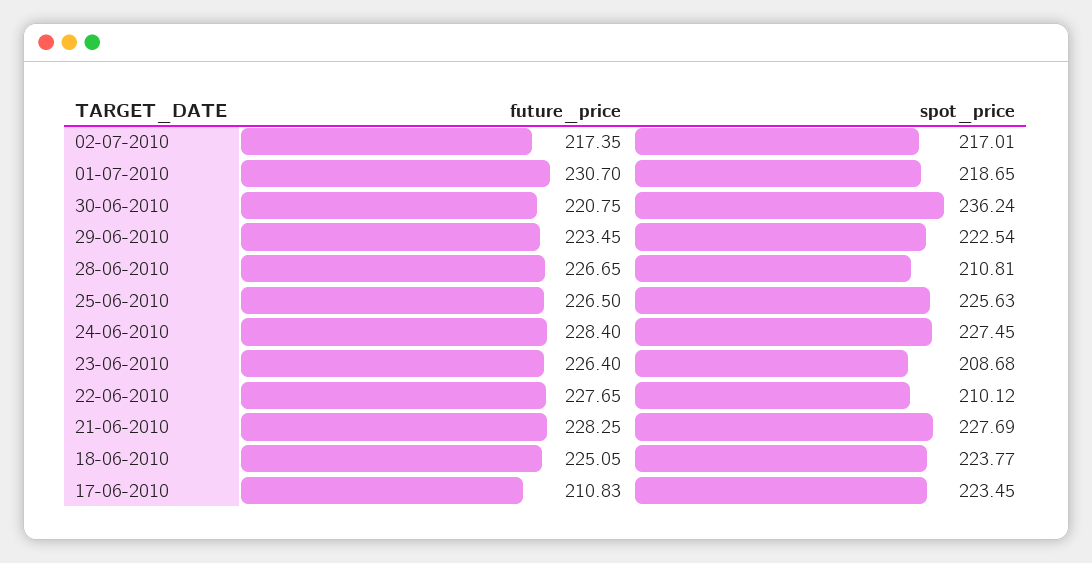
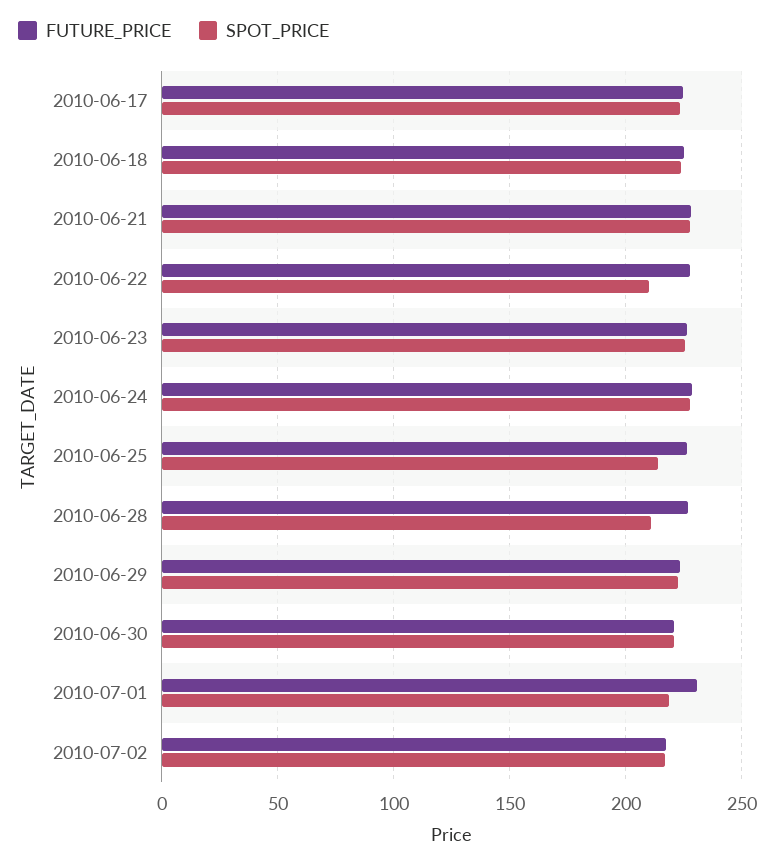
spot_price, 30-06-2010: 236.24 -> 220
spot_price, 25-06-2010: 225.63 -> 215
spot_price, 23-06-2010: 208.68 -> 225
future_price, 17-06-2010: 210.83 -> 225

